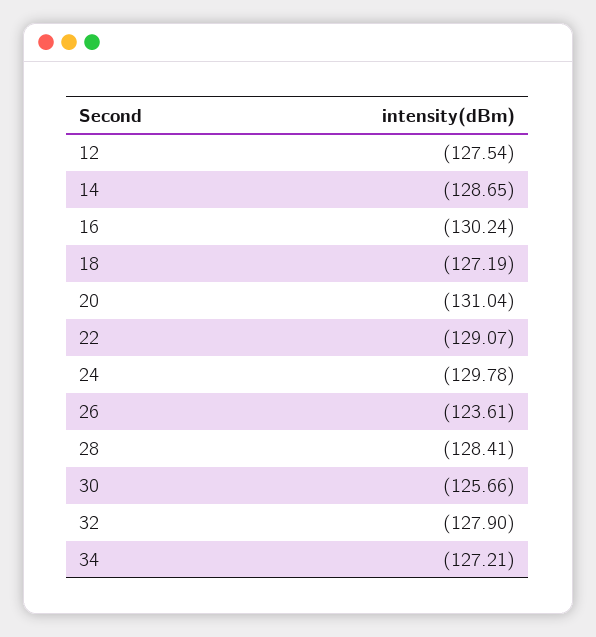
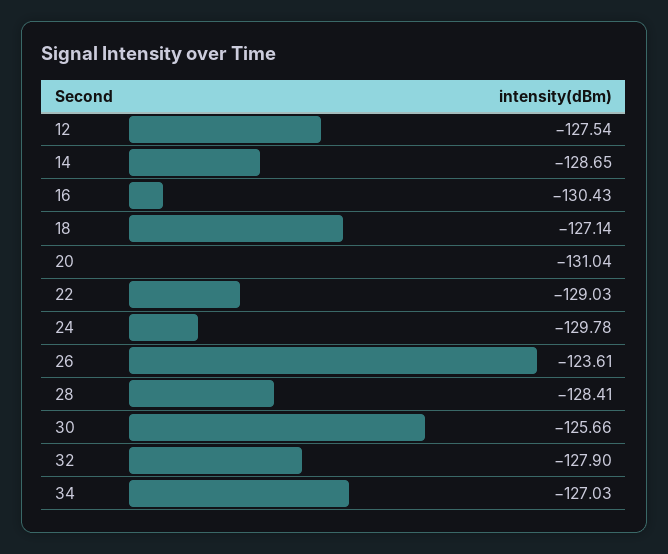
16: -130.24 -> -130.43
18: -127.19 -> -127.14
22: -129.07 -> -129.03
34: -127.21 -> -127.03

